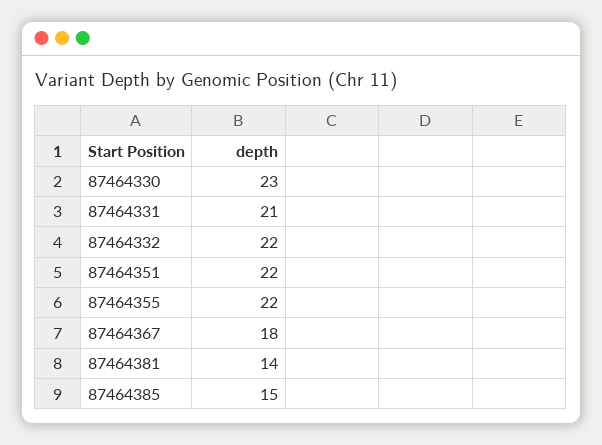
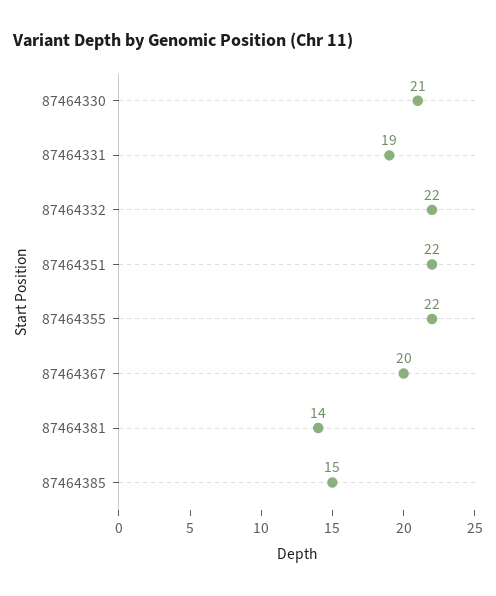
87464330: 23 -> 21
87464331: 21 -> 19
87464367: 18 -> 20

